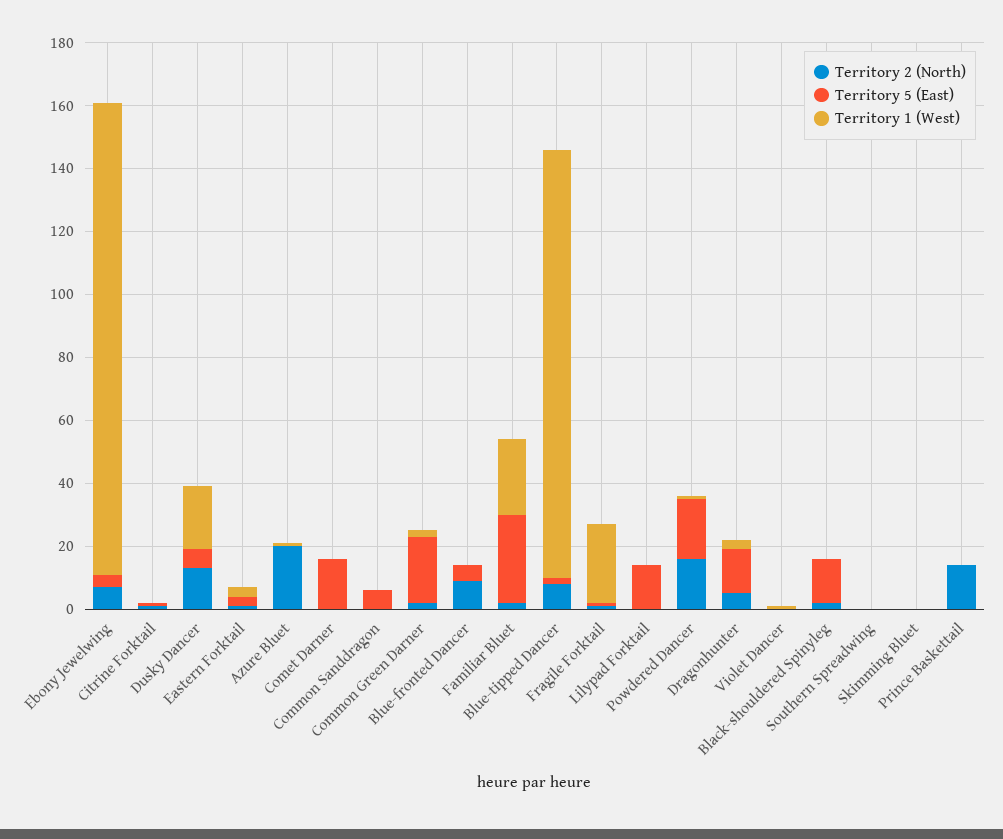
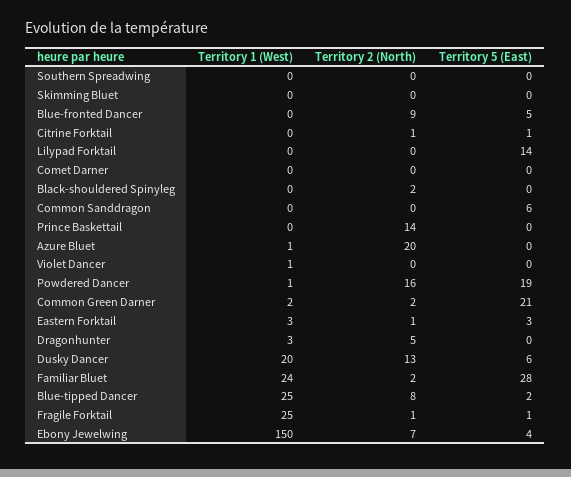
Territory 5 (East), Comet Darner: 15 -> 0
Territory 1 (West), Blue-tipped Dancer: 135 -> 25
Territory 5 (East), Dragonhunter: 15 -> 0
Territory 5 (East), Black-shouldered Spinyleg: 15 -> 0

